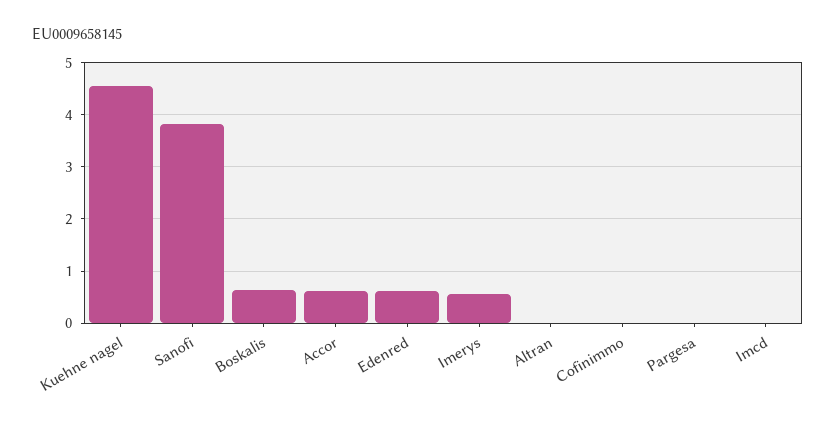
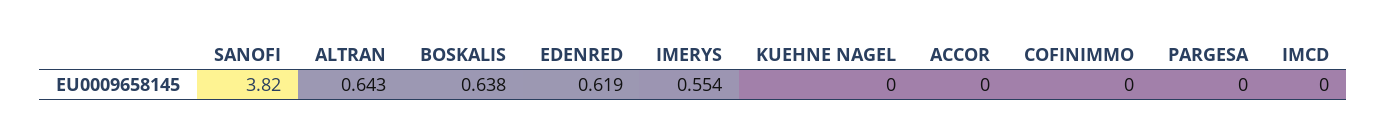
Kuehne nagel: 4.6 -> 0
Accor: 0.6 -> 0
Altran: 0 -> 0.643

